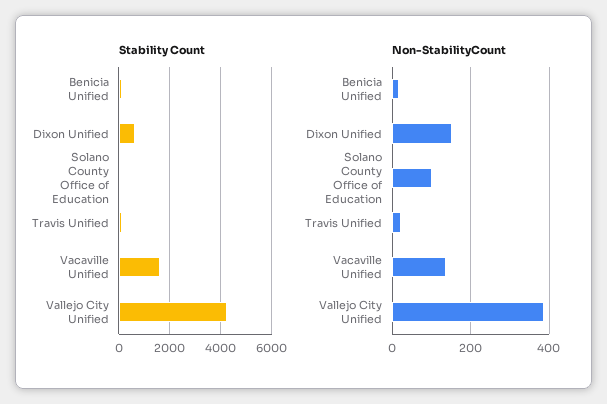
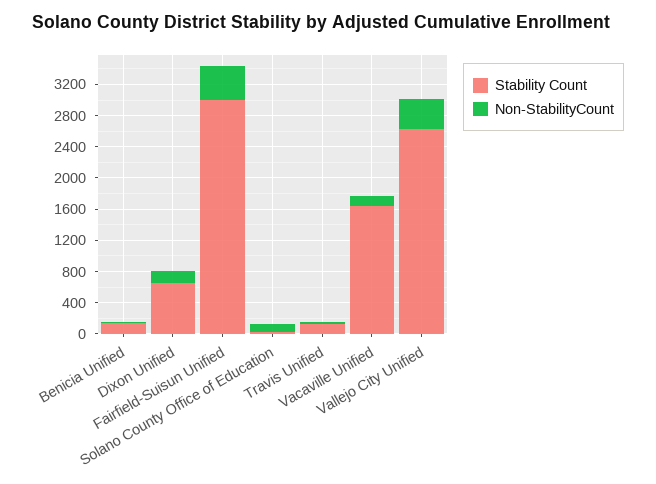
Stability Count, Vallejo City Unified: 4250 -> 2600
Stability Count, Fairfield-Suisun Unified: none -> 3000
Non-StabilityCount, Fairfield-Suisun Unified: none -> 400

